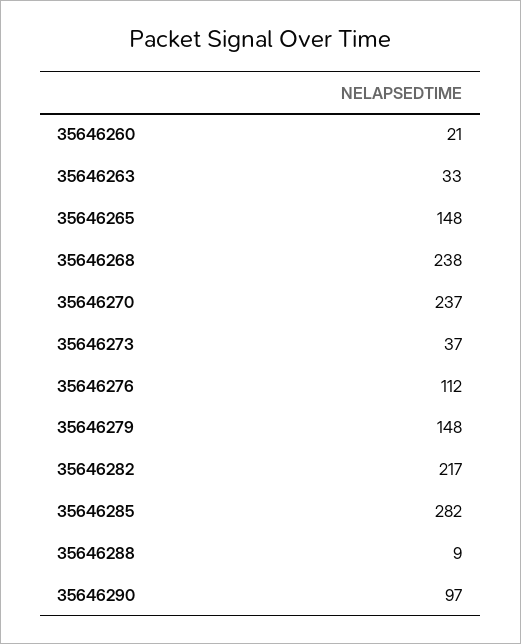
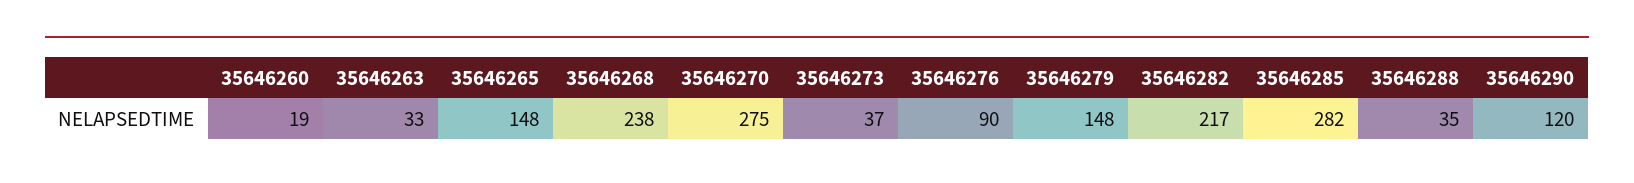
35646260: 21 -> 19
35646270: 237 -> 275
35646276: 112 -> 90
35646288: 9 -> 35
35646290: 97 -> 120

